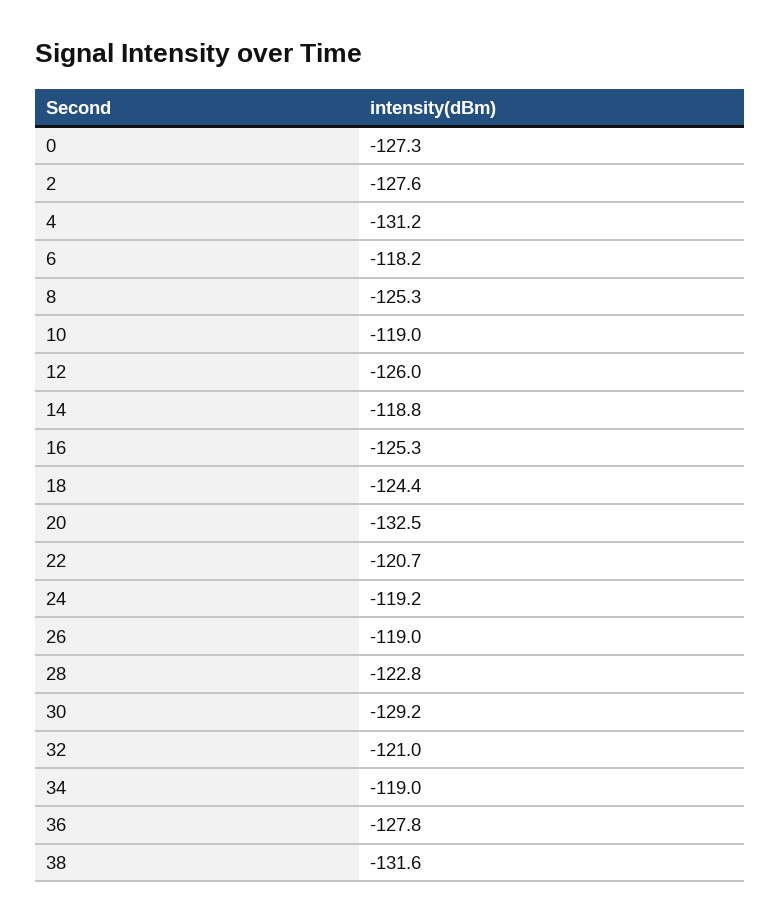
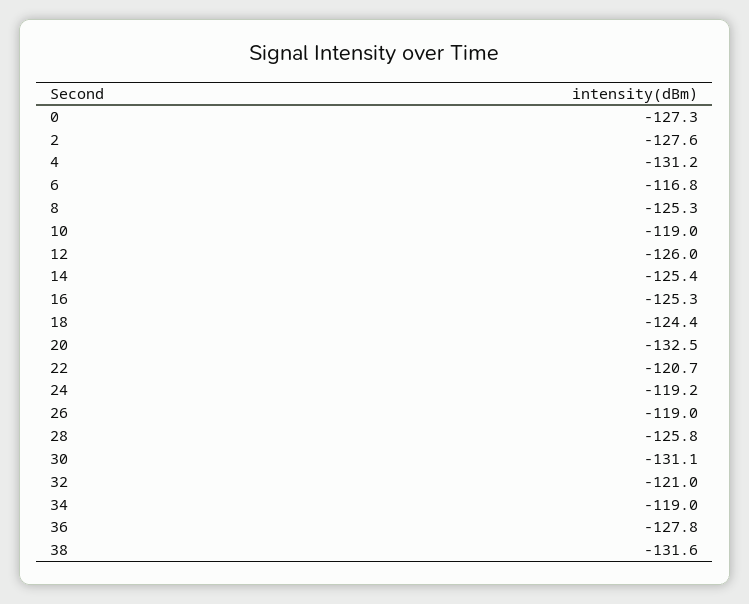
6: -118.2 -> -116.8
14: -118.8 -> -125.4
28: -122.8 -> -125.8
30: -129.2 -> -131.1

